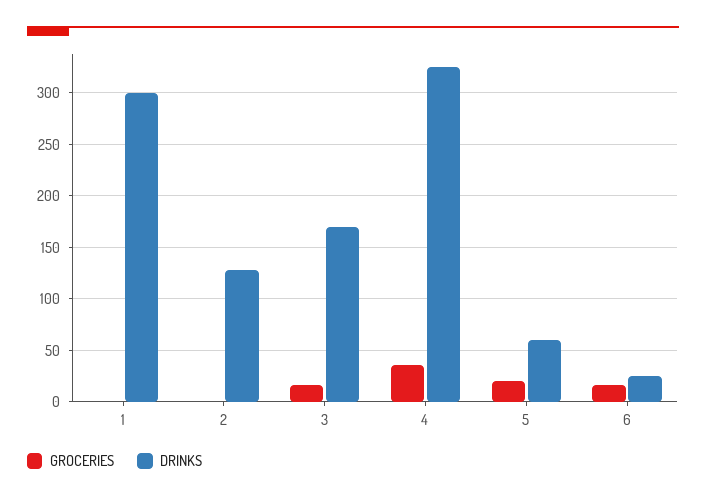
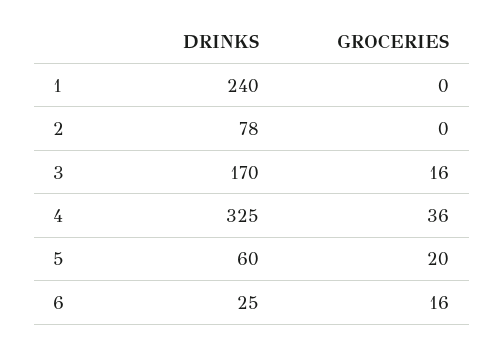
DRINKS, 1: 300 -> 240
DRINKS, 2: 130 -> 78

